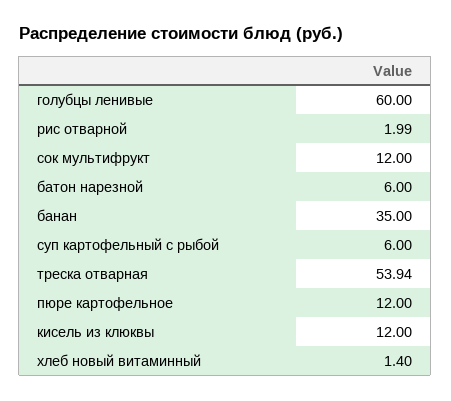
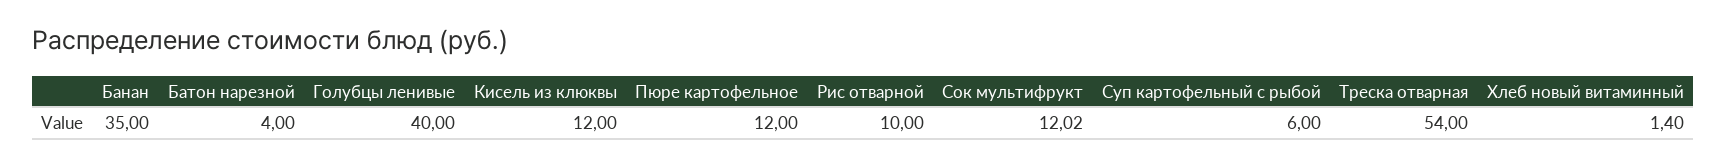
голубцы ленивые: 60 -> 40
рис отварной: 1.99 -> 10
сок мультифрукт: 12 -> 12.02
батон нарезной: 6 -> 4
треска отварная: 53.94 -> 54

